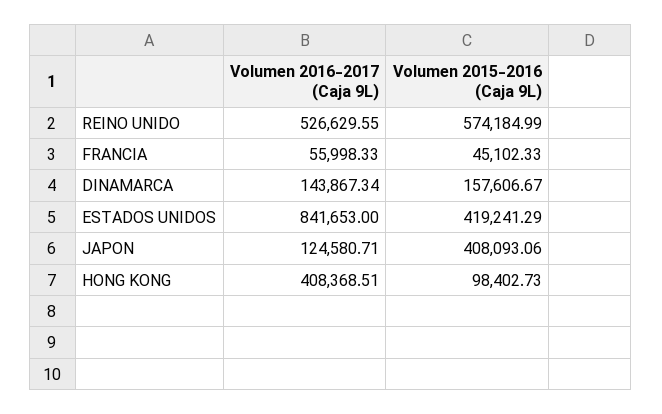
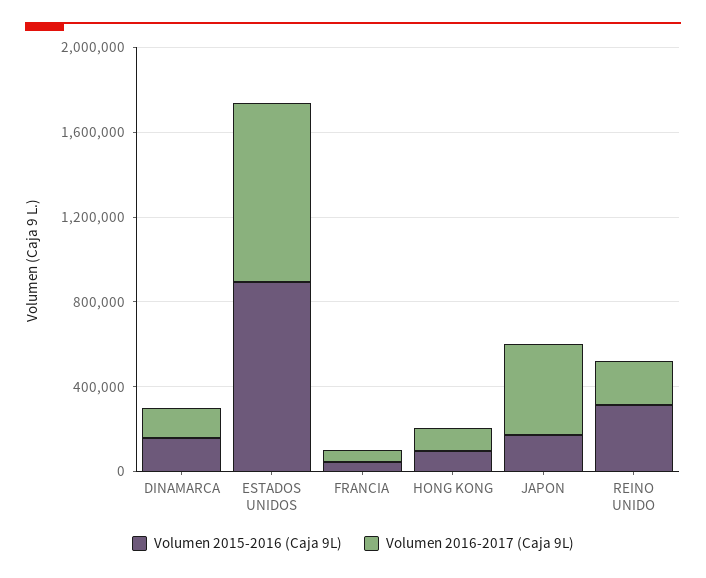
Volumen 2016-2017 (Caja 9L), REINO UNIDO: 526629.55 -> 200000
Volumen 2015-2016 (Caja 9L), REINO UNIDO: 574184.99 -> 300000
Volumen 2015-2016 (Caja 9L), ESTADOS UNIDOS: 419241.29 -> 900000
Volumen 2016-2017 (Caja 9L), JAPON: 124580.71 -> 400000
Volumen 2015-2016 (Caja 9L), JAPON: 408093.06 -> 200000
Volumen 2016-2017 (Caja 9L), HONG KONG: 408368.51 -> 100000

